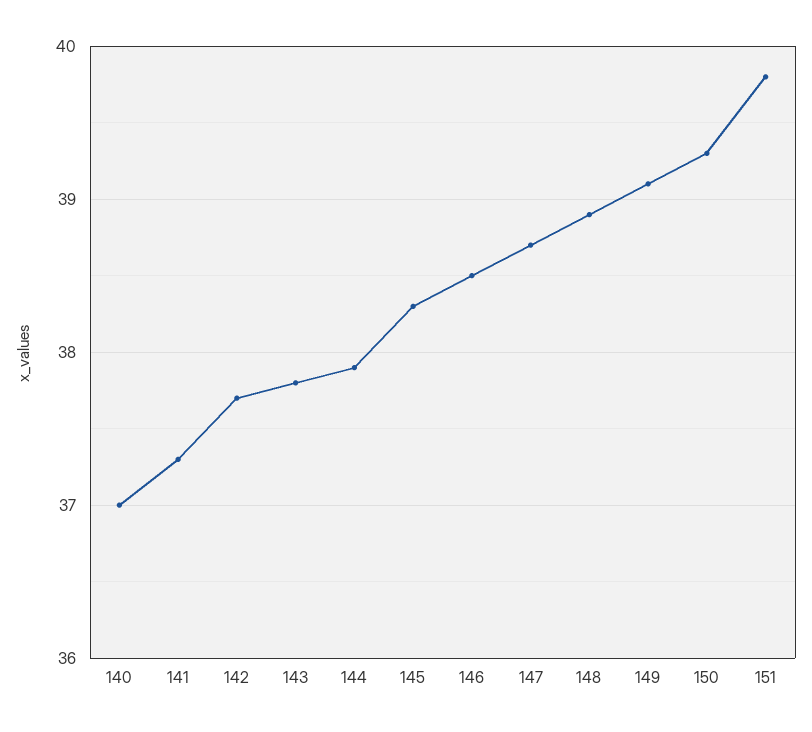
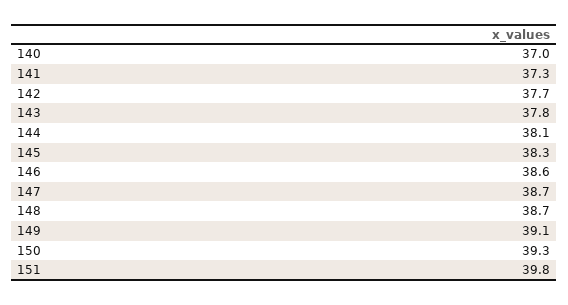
144: 37.9 -> 38.1
146: 38.5 -> 38.6
148: 38.9 -> 38.7

